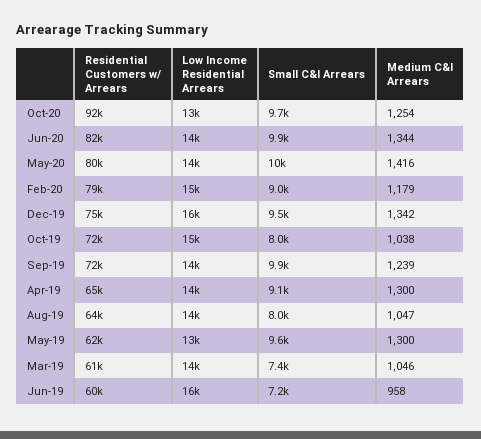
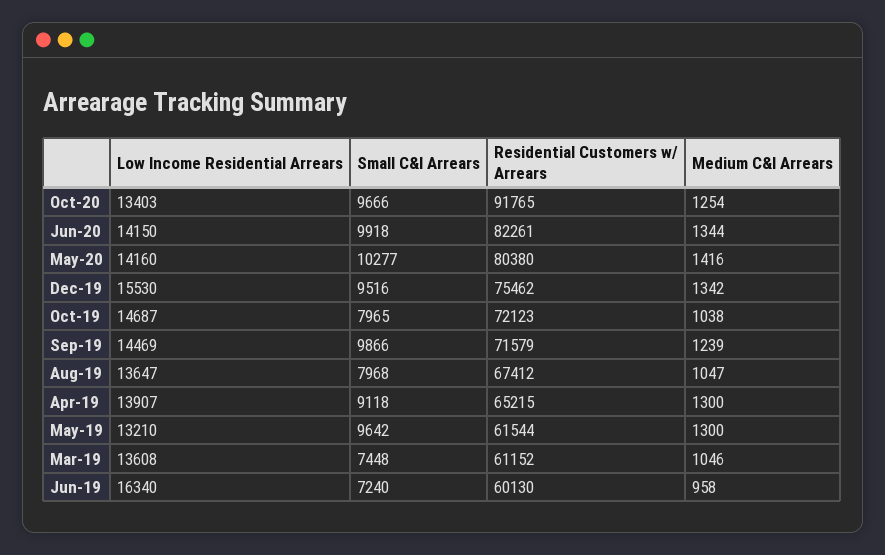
Residential Customers w/ Arrears, Feb-20: 79000 -> none
Low Income Residential Arrears, Feb-20: 15000 -> none
Small C&I Arrears, Feb-20: 9000 -> none
Medium C&I Arrears, Feb-20: 1179 -> none
Residential Customers w/ Arrears, Aug-19: 64000 -> 67412

